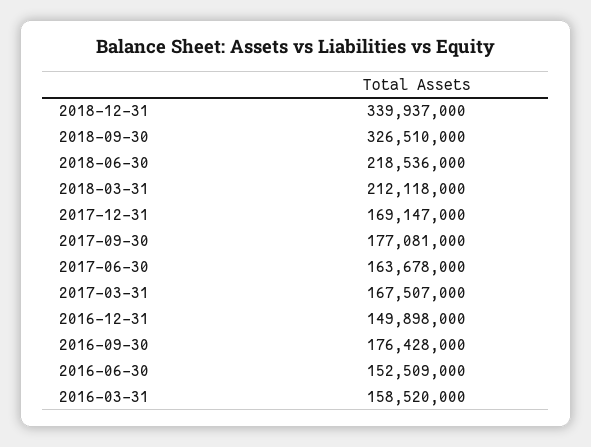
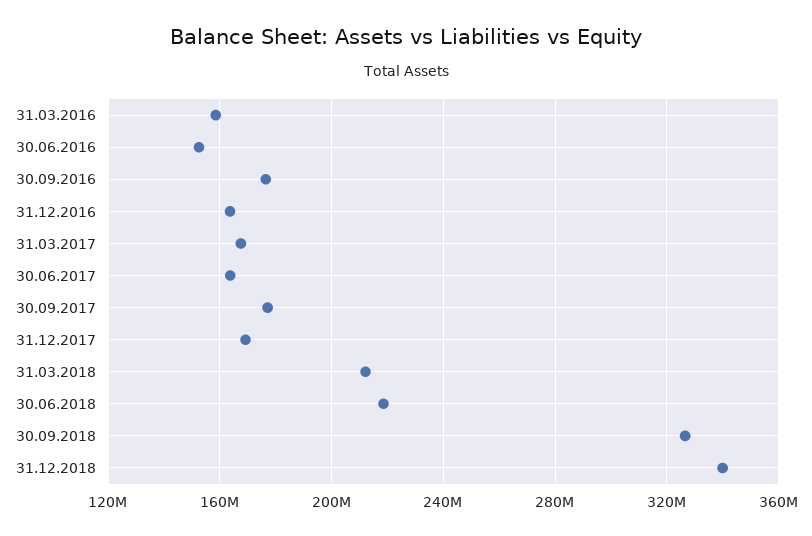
2016-12-31: 149898000 -> 165000000

